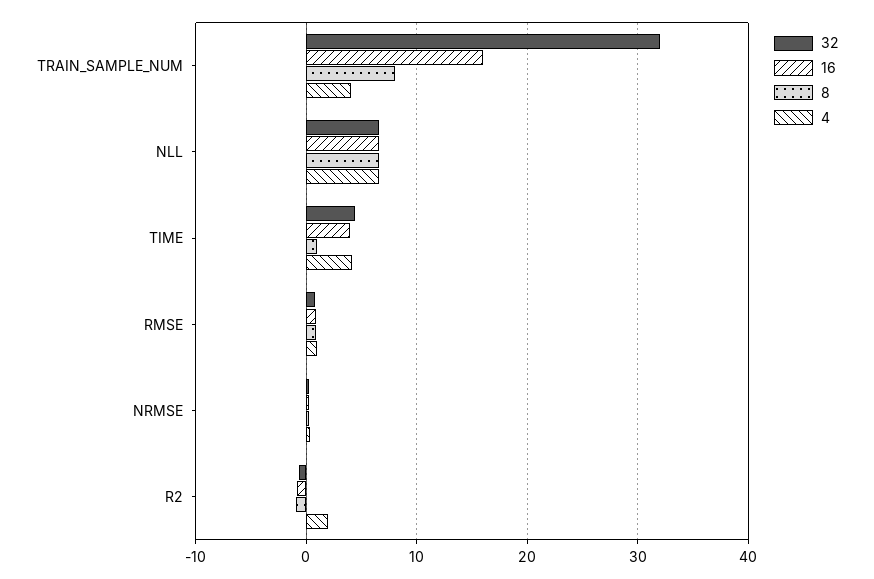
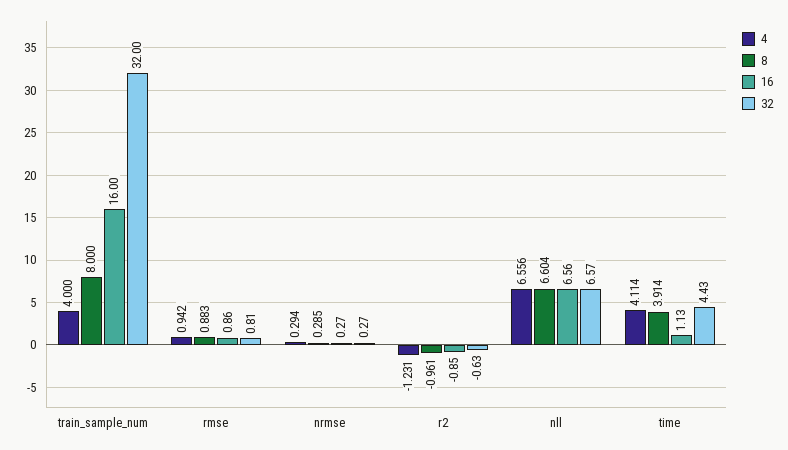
16, TIME: 4 -> 1.13
8, TIME: 1 -> 3.914
4, R2: 2 -> -1.231

